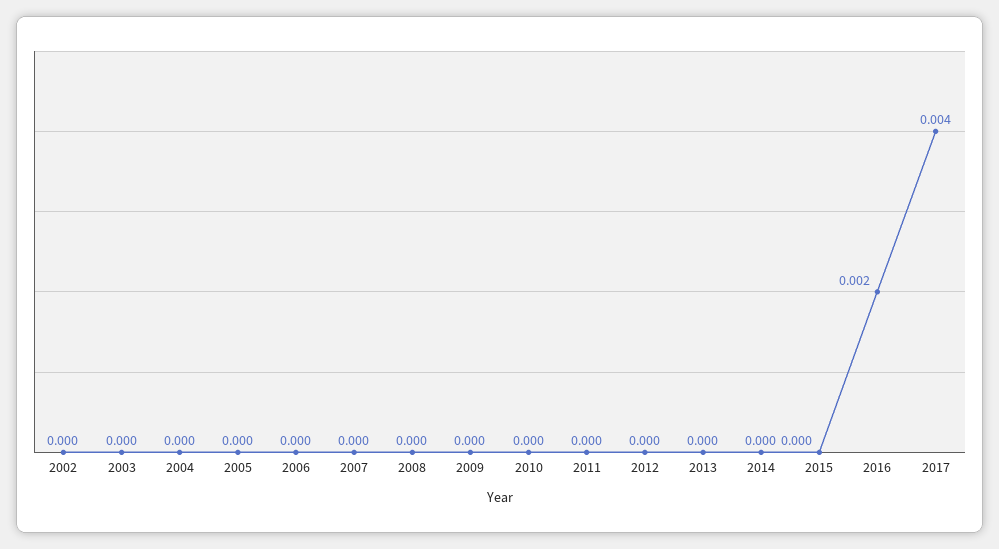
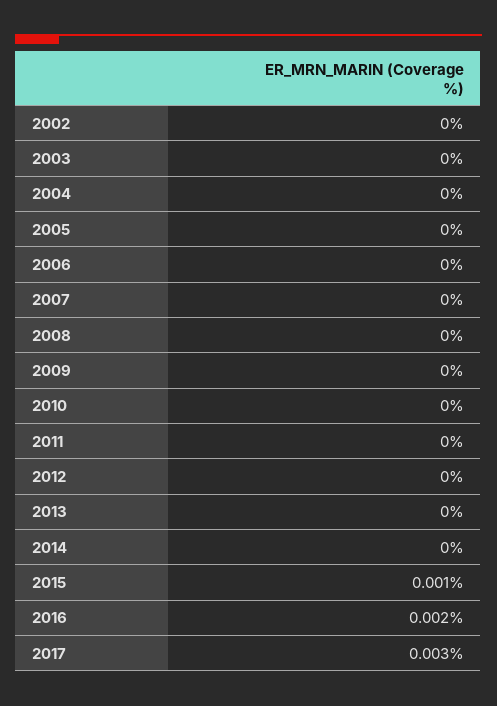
2015: 0 -> 0.001
2017: 0.004 -> 0.003

